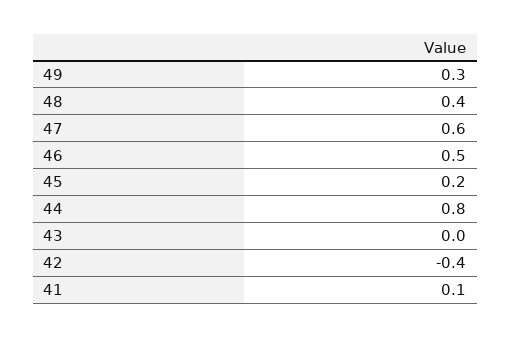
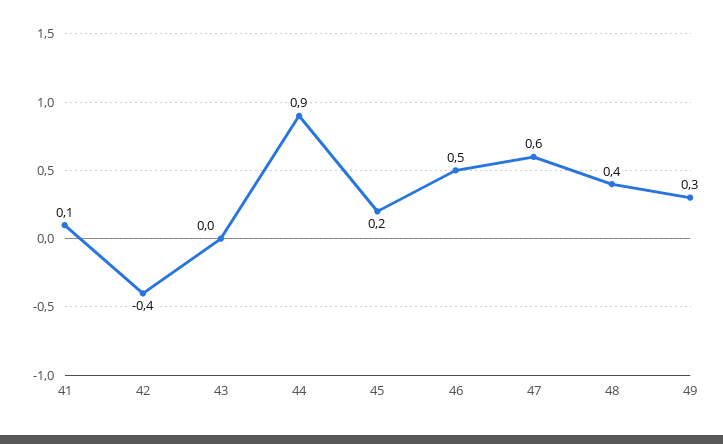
44: 0.8 -> 0.9

